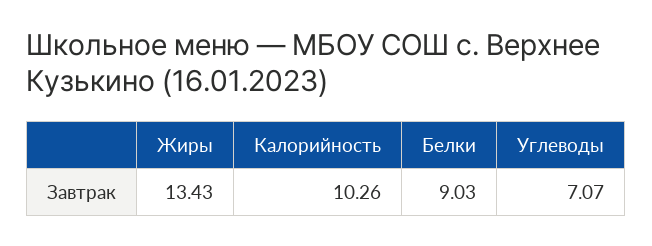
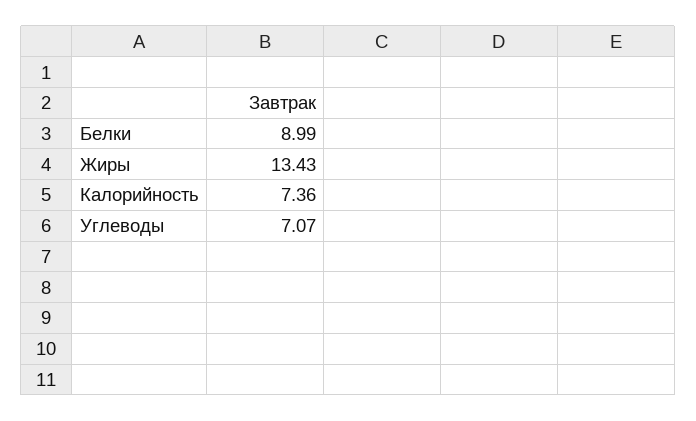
Калорийность: 10.26 -> 7.36
Белки: 9.03 -> 8.99

